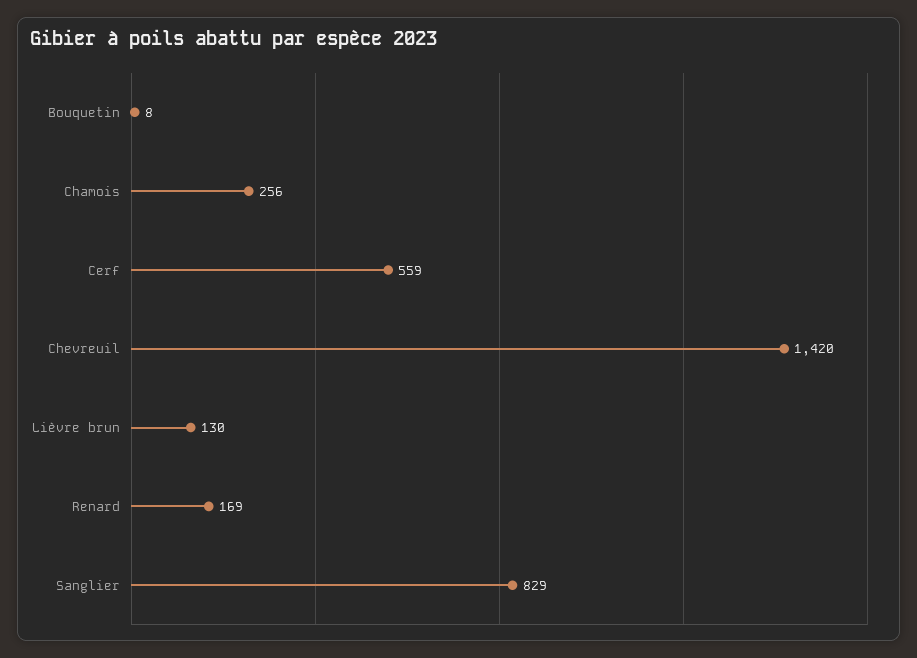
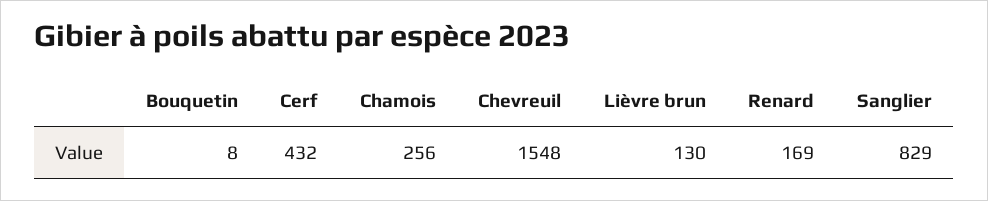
Cerf: 559 -> 432
Chevreuil: 1420 -> 1548

